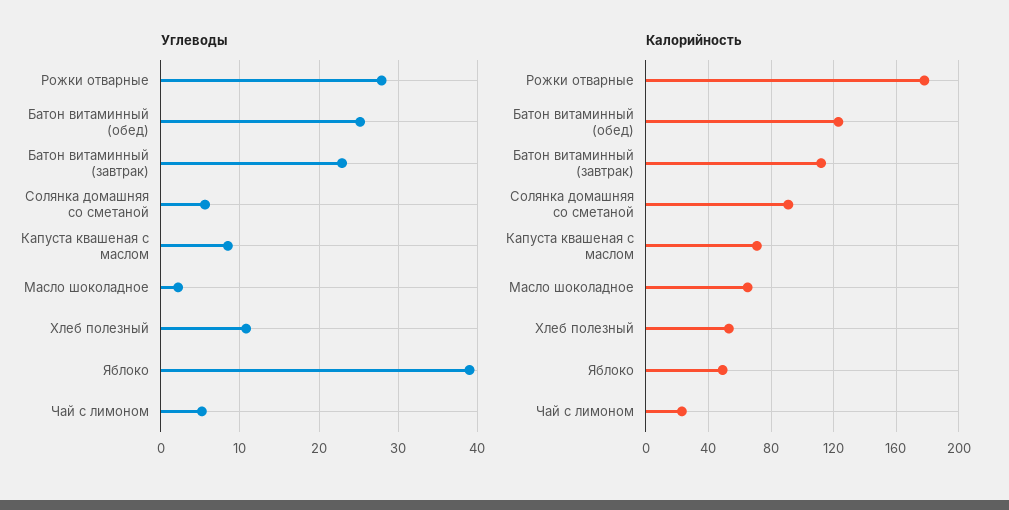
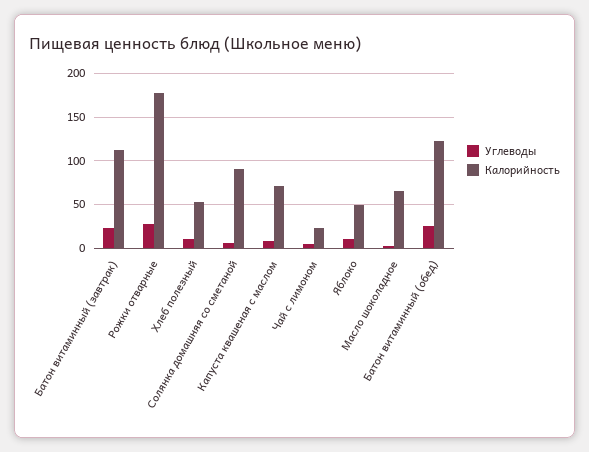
Углеводы, Яблоко: 39 -> 10

